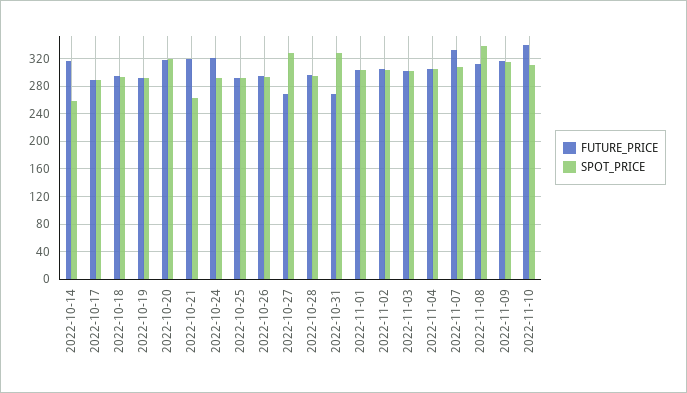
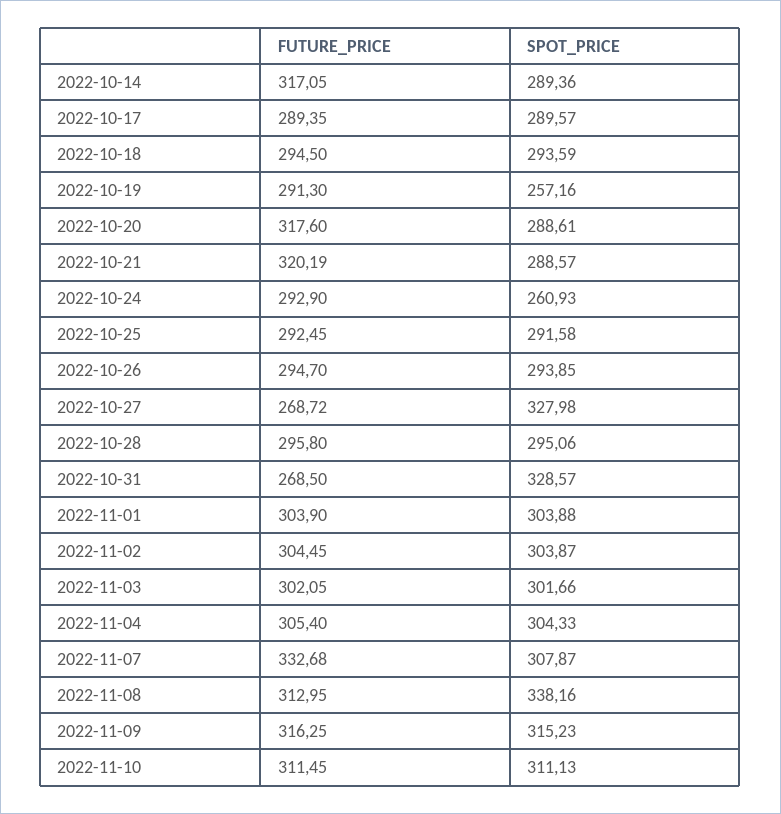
SPOT_PRICE, 2022-10-14: 260 -> 289.36
SPOT_PRICE, 2022-10-19: 290 -> 257.16
SPOT_PRICE, 2022-10-20: 320 -> 288.61
SPOT_PRICE, 2022-10-21: 260 -> 288.57
FUTURE_PRICE, 2022-10-24: 320 -> 292.9
SPOT_PRICE, 2022-10-24: 290 -> 260.93
FUTURE_PRICE, 2022-11-10: 340 -> 311.45

